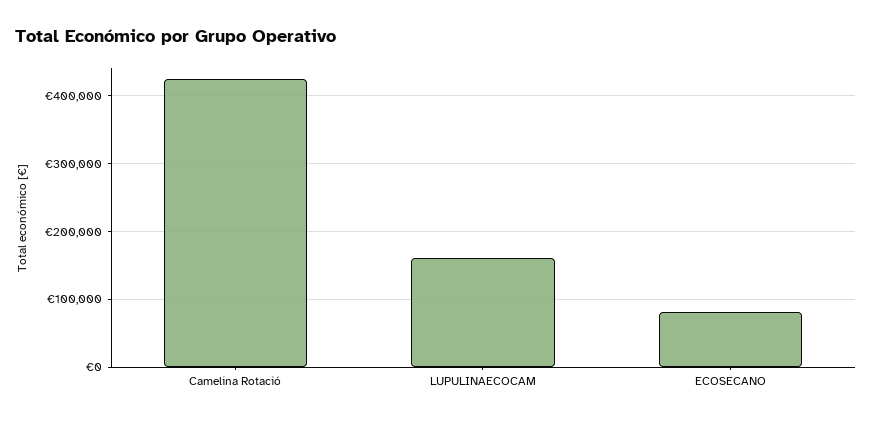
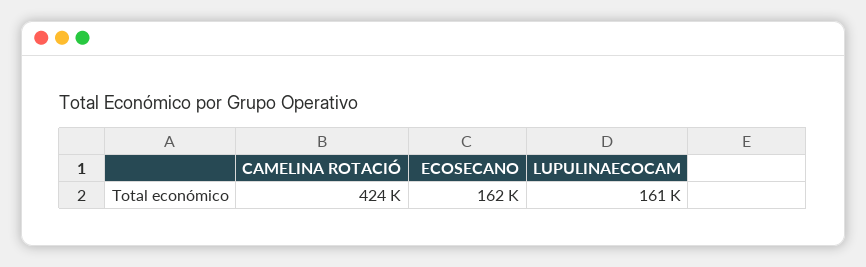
ECOSECANO: 80000 -> 162000

